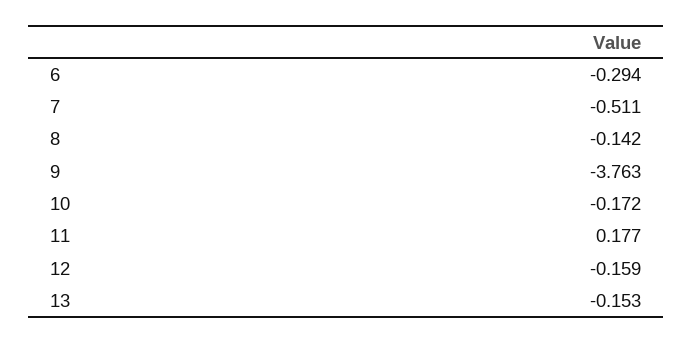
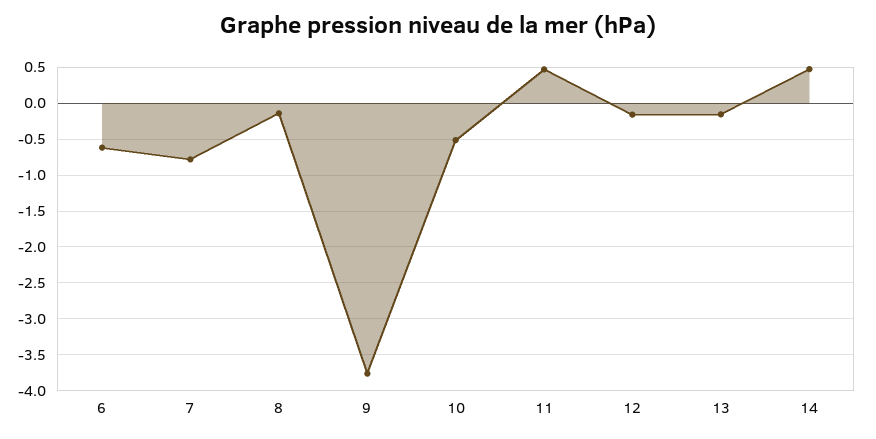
6: -0.294 -> -0.6
7: -0.511 -> -0.8
10: -0.172 -> -0.5
11: 0.177 -> 0.5
14: none -> 0.5

